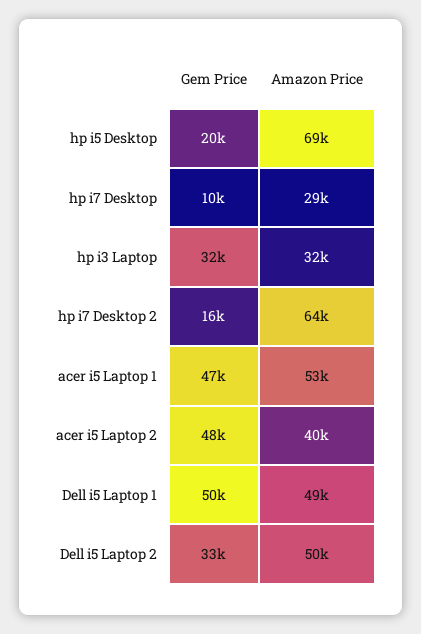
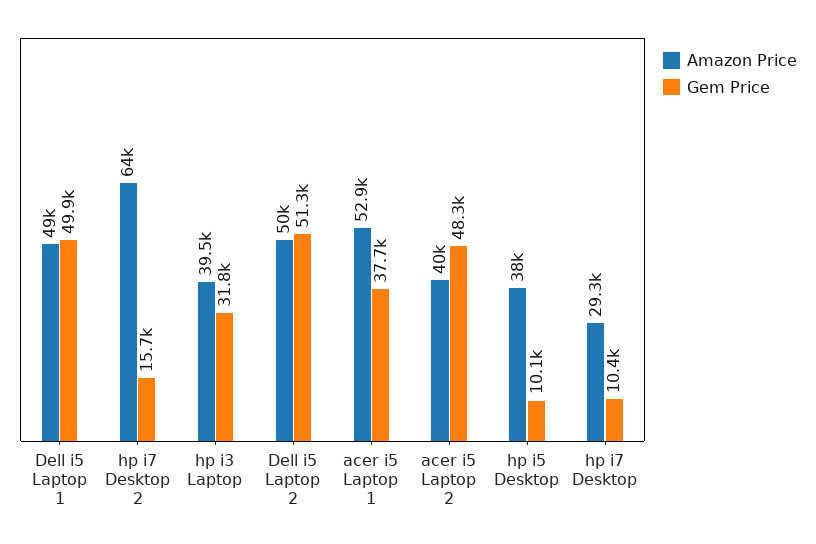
Gem Price, hp i5 Desktop: 20000 -> 10100
Amazon Price, hp i5 Desktop: 69000 -> 38000
Amazon Price, hp i3 Laptop: 32000 -> 39500
Gem Price, acer i5 Laptop 1: 47000 -> 37700
Gem Price, Dell i5 Laptop 2: 33000 -> 51300

